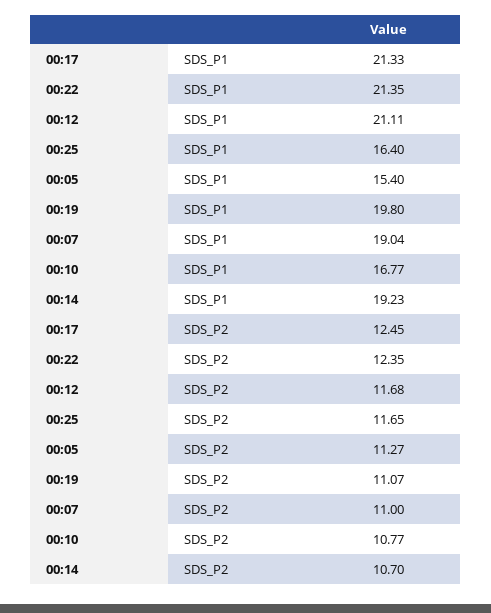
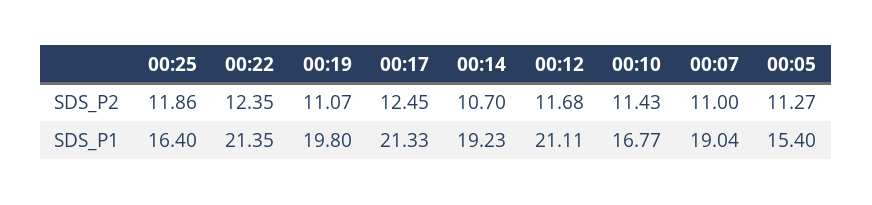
00:25, SDS_P2: 11.65 -> 11.86
00:10, SDS_P2: 10.77 -> 11.43

